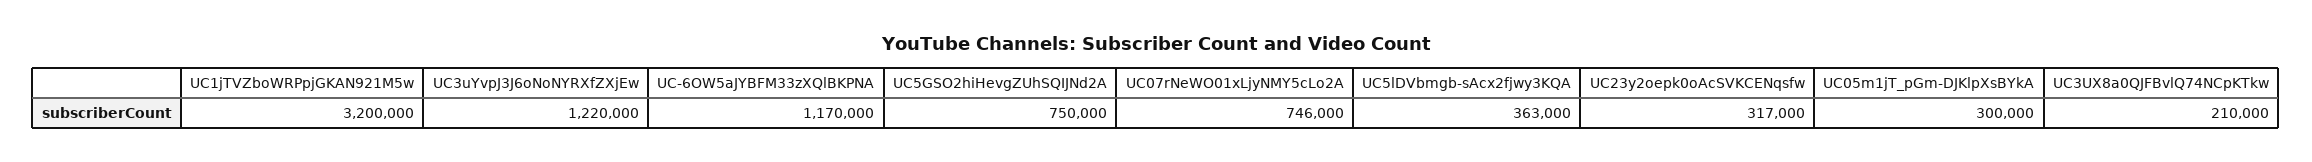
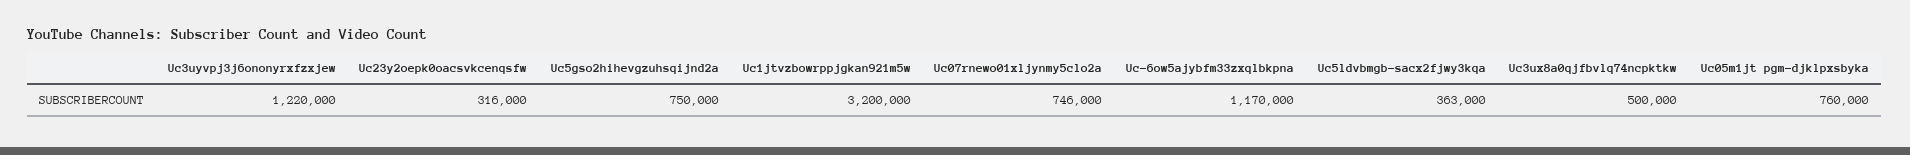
UC23y2oepk0oAcSVKCENqsfw: 317000 -> 316000
UC05m1jT_pGm-DJKlpXsBYkA: 300000 -> 760000
UC3UX8a0QJFBvlQ74NCpKTkw: 210000 -> 500000

